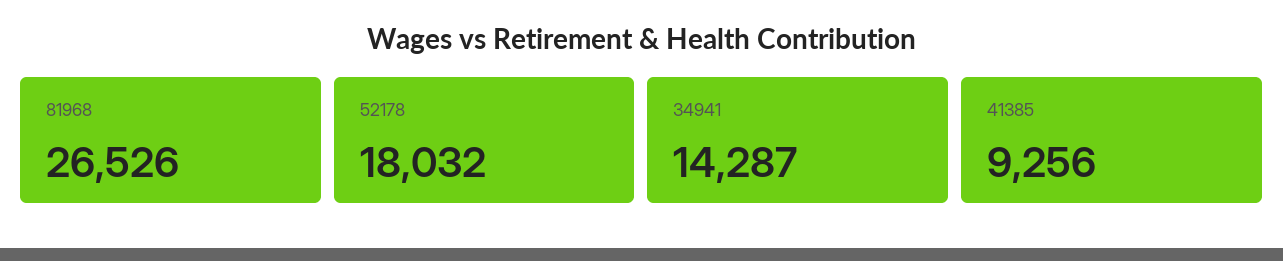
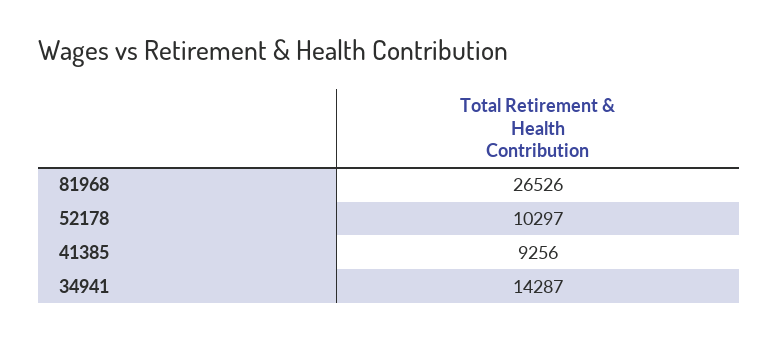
52178: 18032 -> 10297

